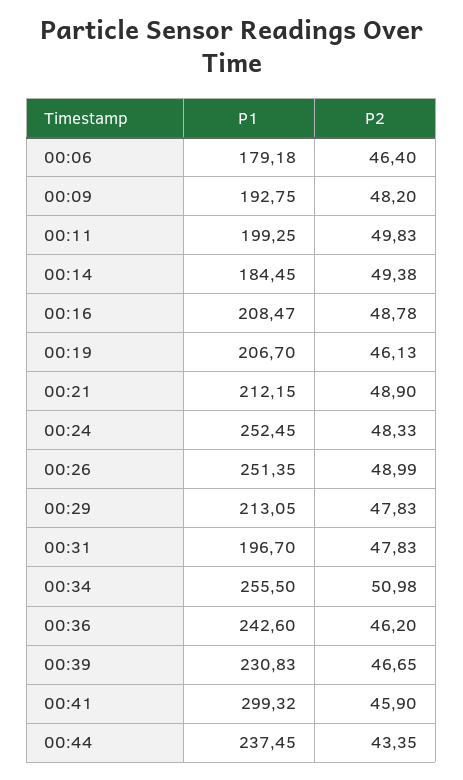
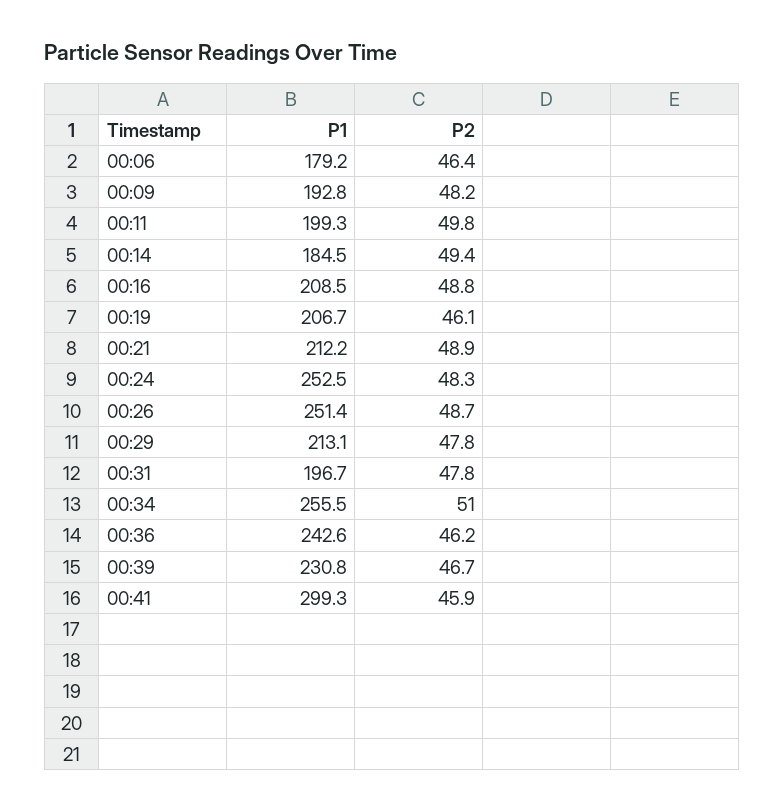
P2, 00:26: 48.99 -> 48.7
P1, 00:44: 237.45 -> none
P2, 00:44: 43.35 -> none

